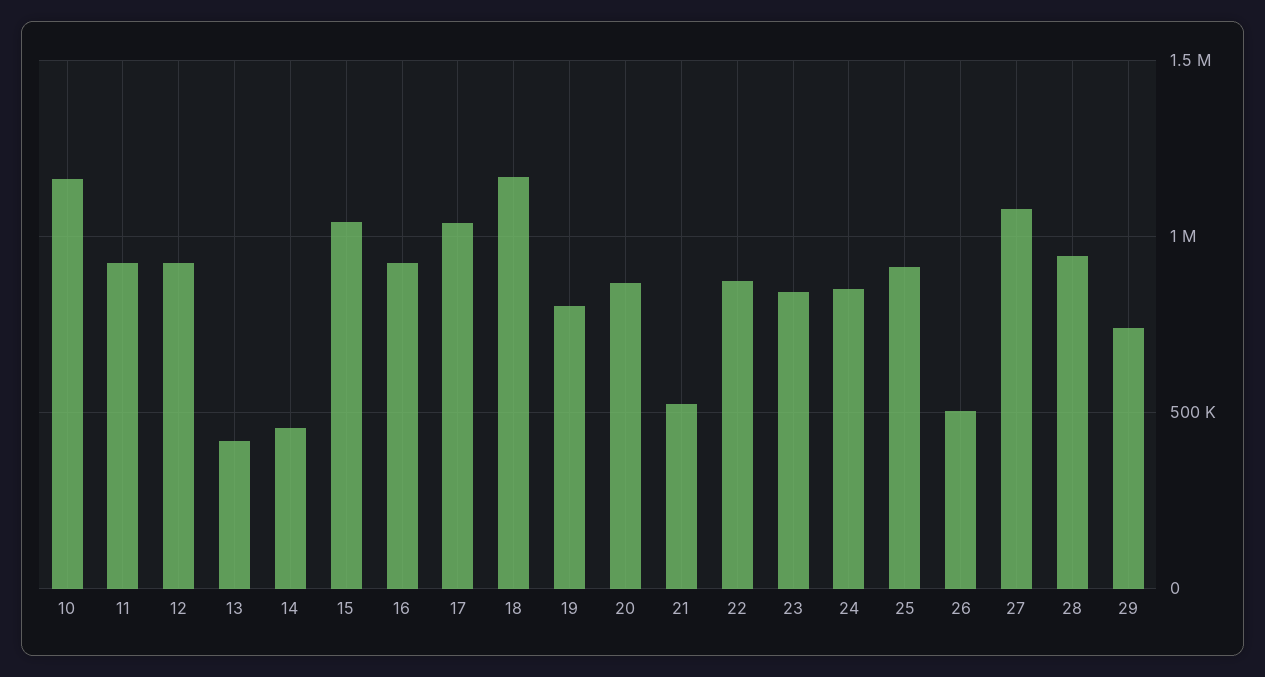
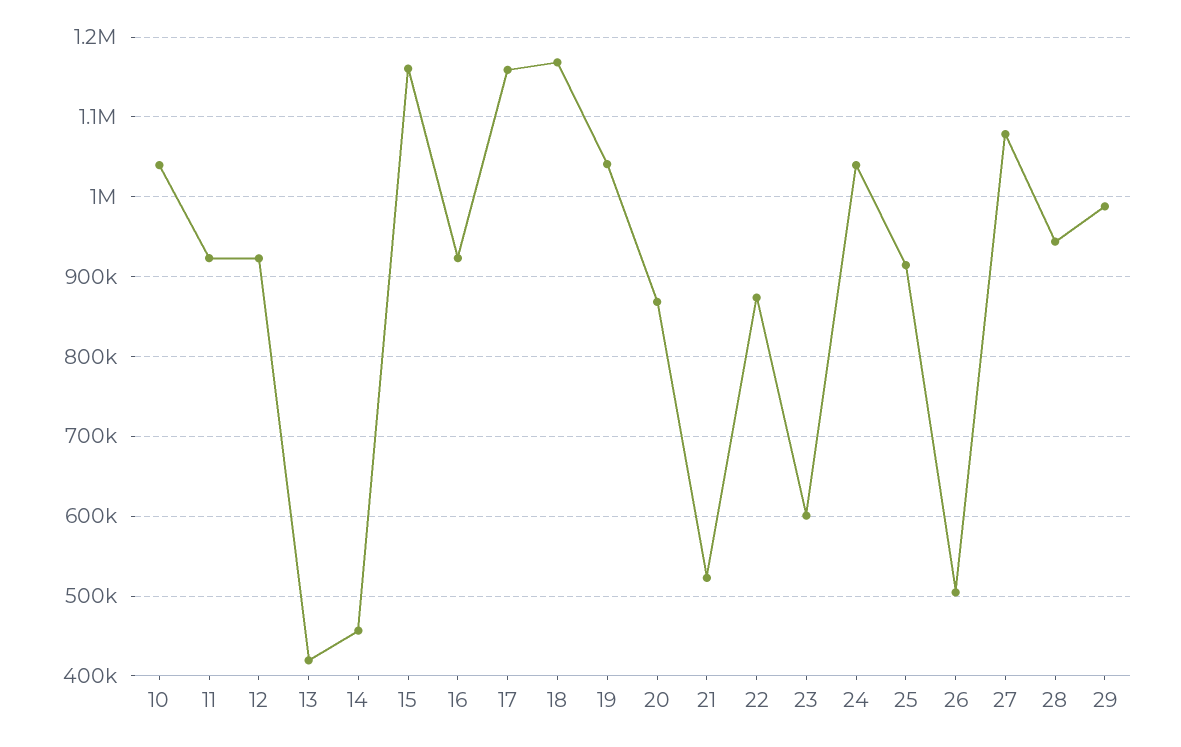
10: 1150000 -> 1040000
15: 1050000 -> 1160000
17: 1050000 -> 1160000
19: 800000 -> 1040000
23: 850000 -> 600000
24: 850000 -> 1040000
29: 750000 -> 990000

